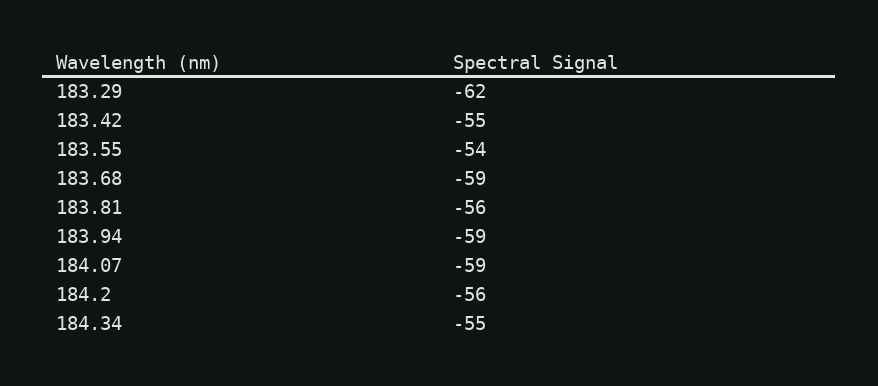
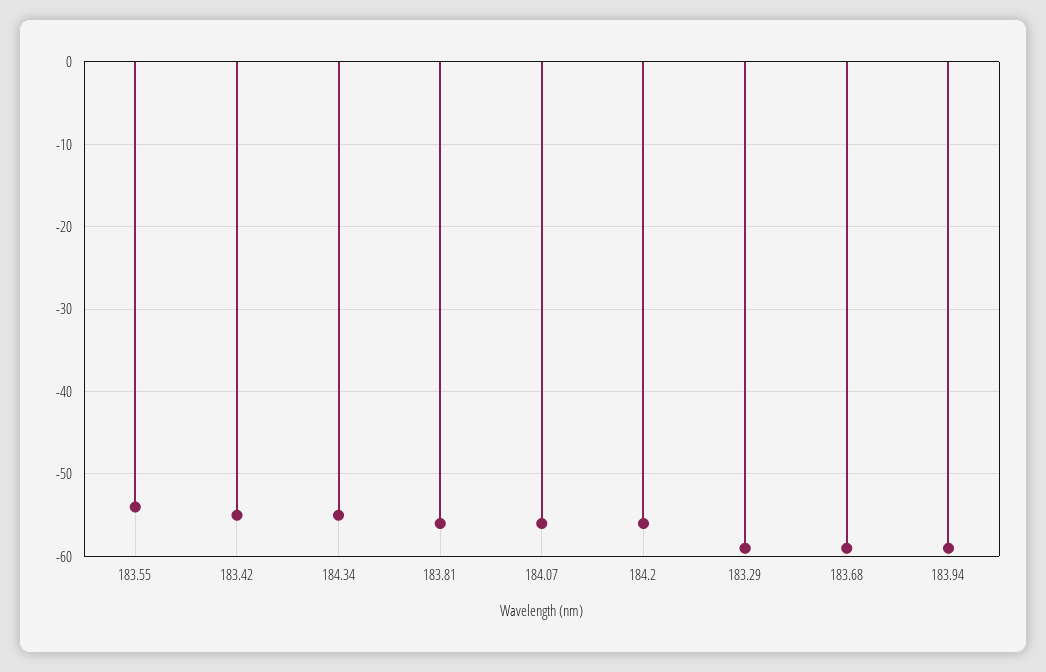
183.29: -62 -> -59
184.07: -59 -> -56

